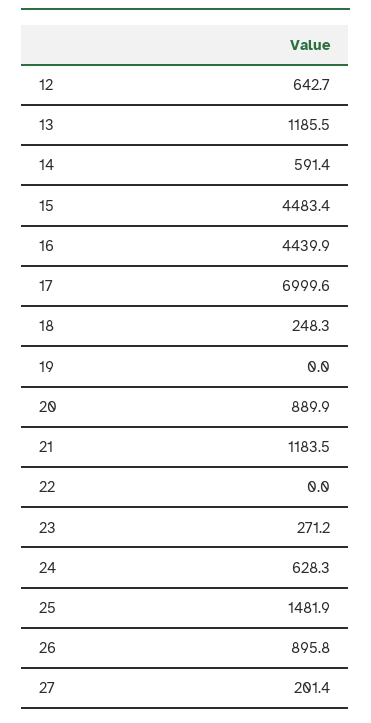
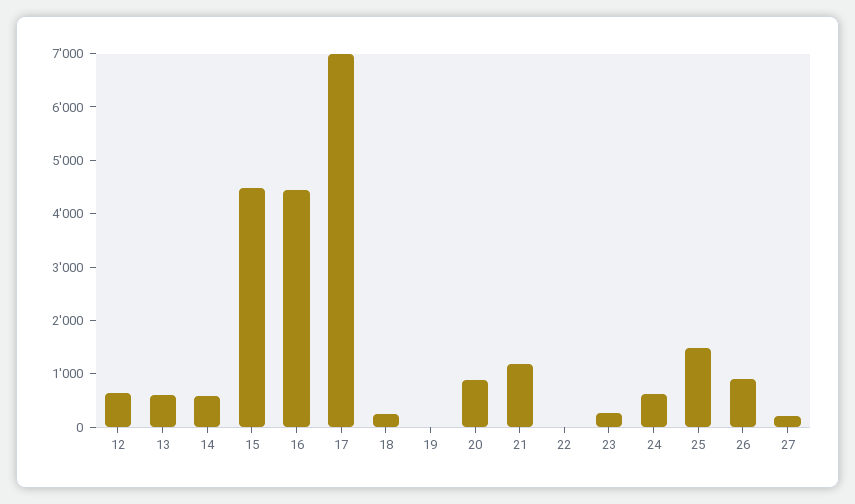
13: 1185.5 -> 600

